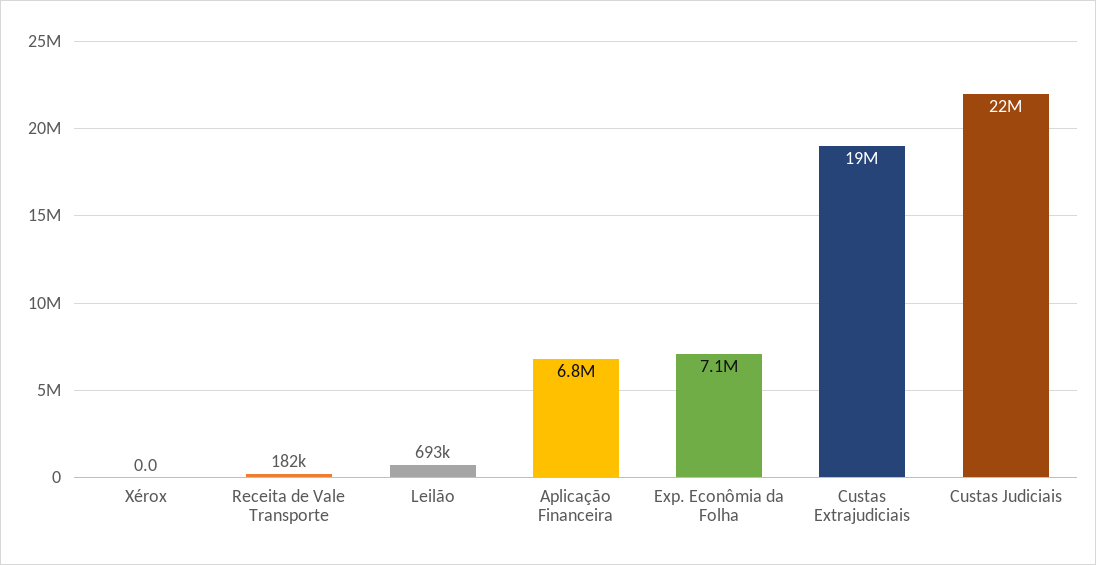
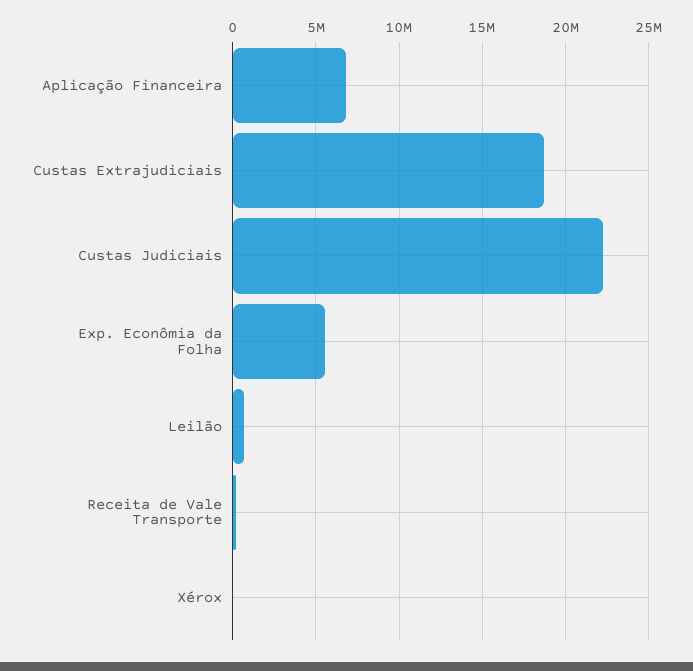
Exp. Econômia da Folha: 7100000 -> 5500000

